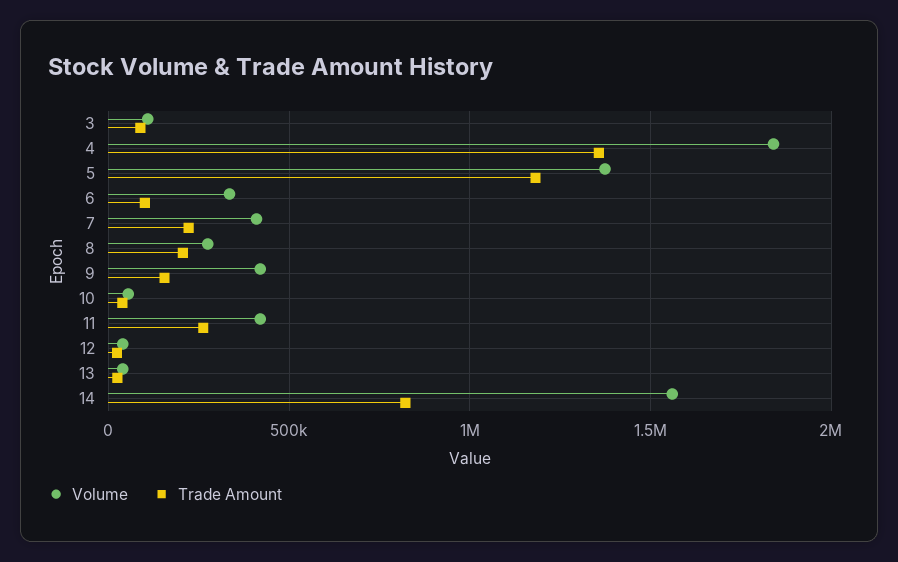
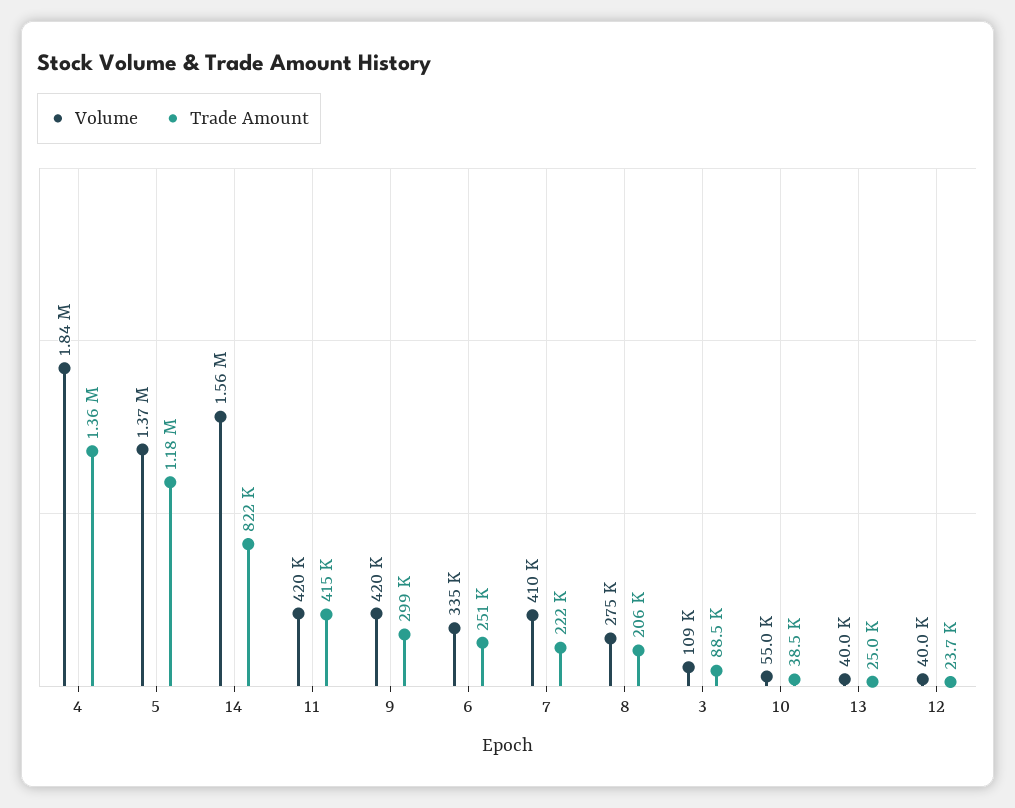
Trade Amount, 6: 100000 -> 251000
Trade Amount, 9: 150000 -> 299000
Trade Amount, 11: 250000 -> 415000

